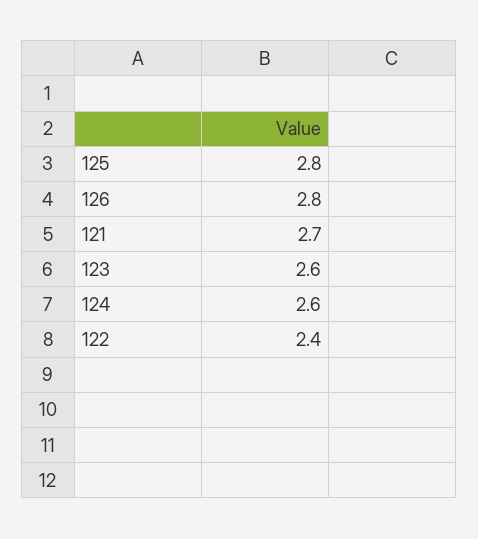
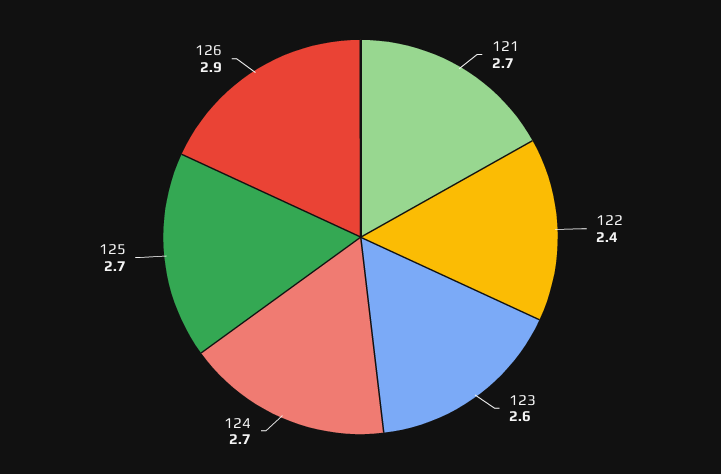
125: 2.8 -> 2.7
126: 2.8 -> 2.9
124: 2.6 -> 2.7

